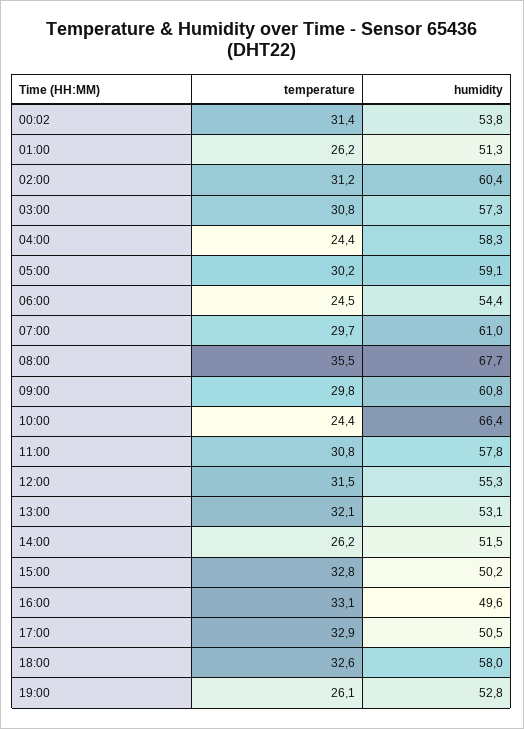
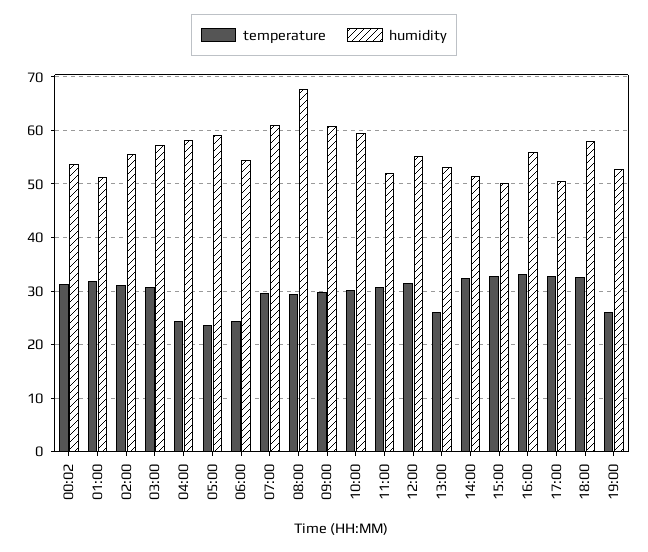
temperature, 01:00: 26.2 -> 32
humidity, 02:00: 60.4 -> 56
temperature, 05:00: 30.2 -> 24
temperature, 08:00: 35.5 -> 30
temperature, 10:00: 24.4 -> 30
humidity, 10:00: 66.4 -> 60
humidity, 11:00: 57.8 -> 52
temperature, 13:00: 32.1 -> 26
temperature, 14:00: 26.2 -> 32
humidity, 16:00: 49.6 -> 56

